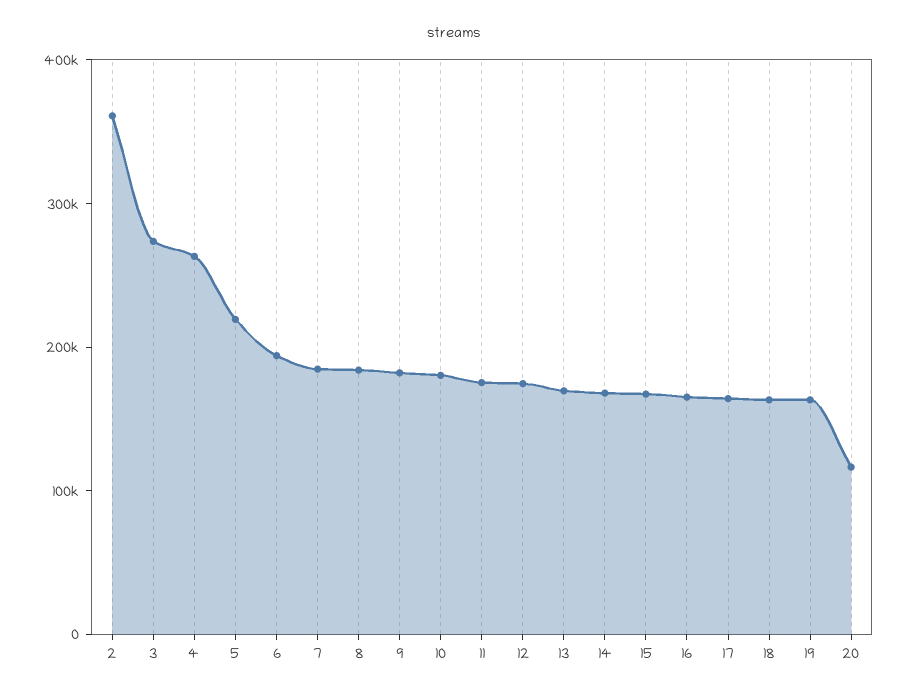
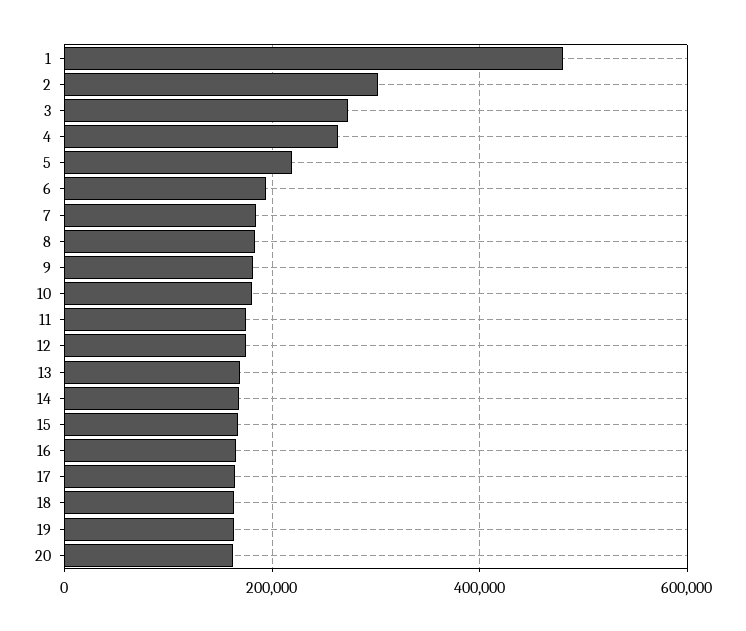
2: 360000 -> 300000
20: 120000 -> 160000
1: none -> 480000

